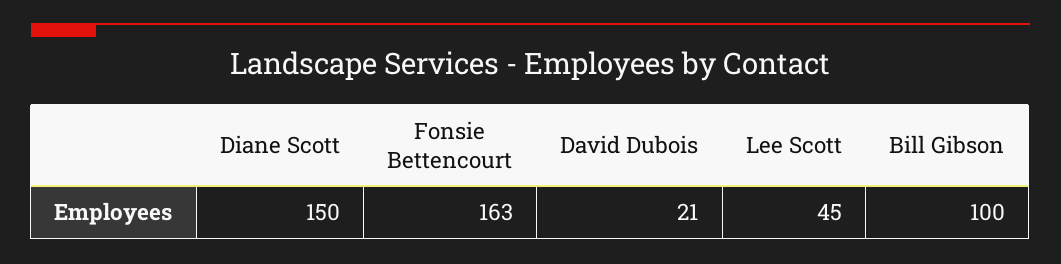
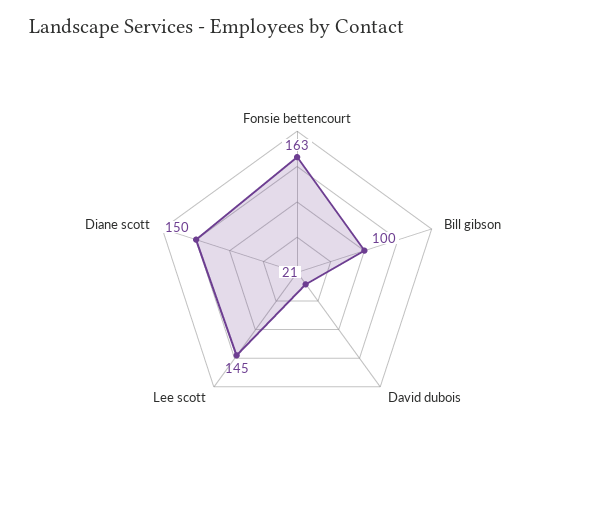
Lee Scott: 45 -> 145

